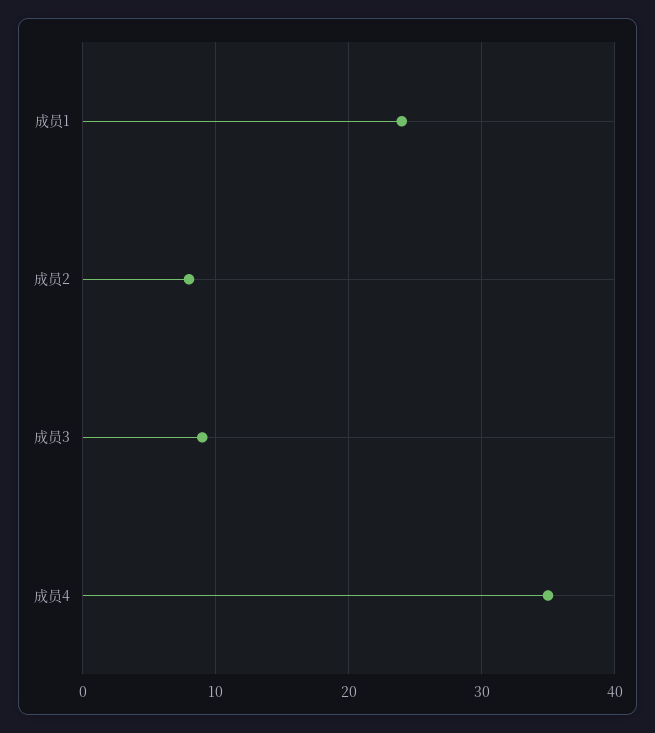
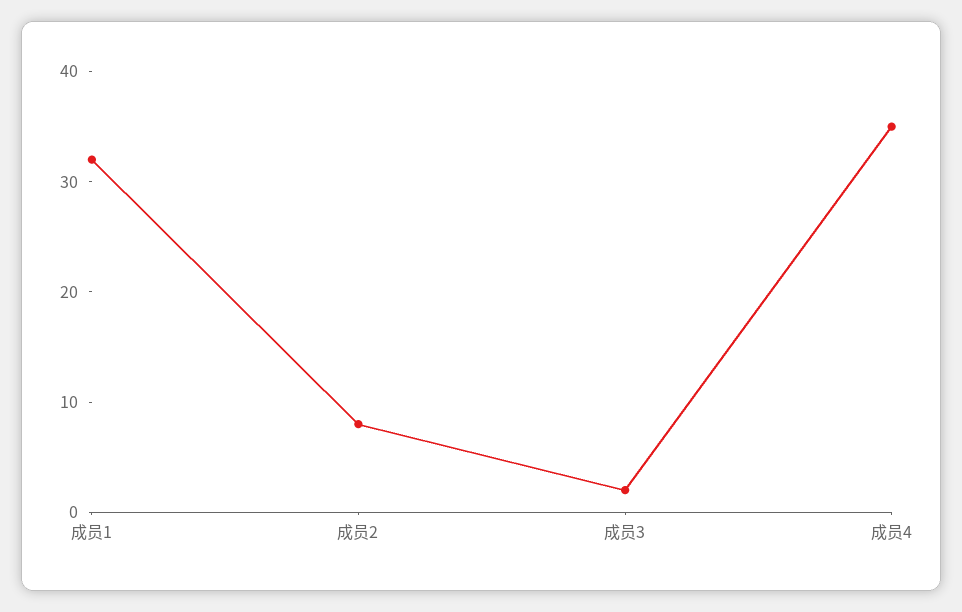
成员1: 24 -> 32
成员3: 9 -> 2

